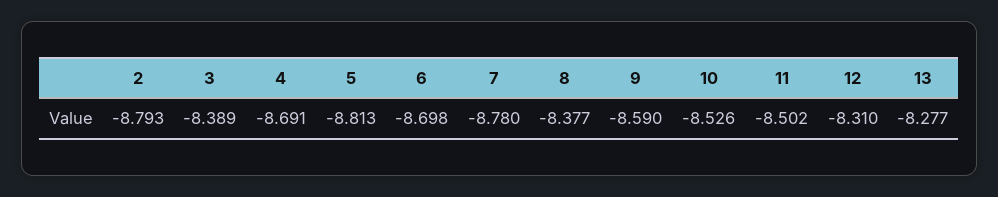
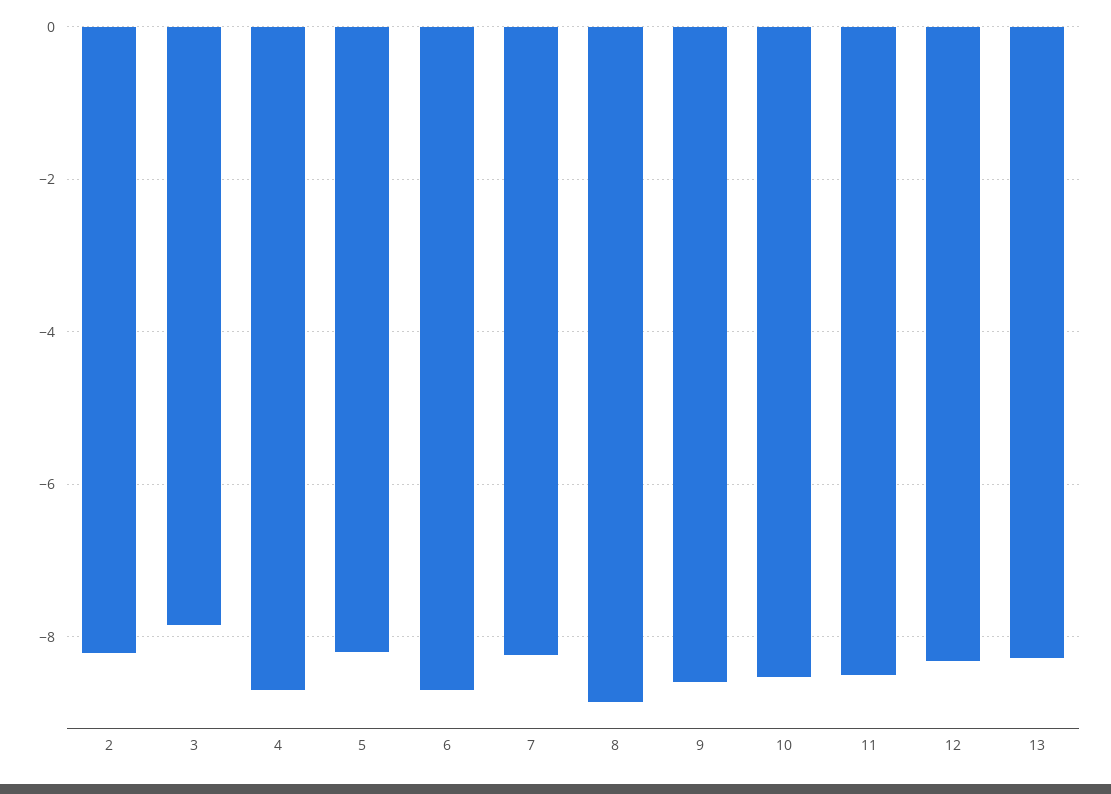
2: -8.793 -> -8.2
3: -8.389 -> -7.8
5: -8.813 -> -8.2
7: -8.78 -> -8.2
8: -8.377 -> -8.8

